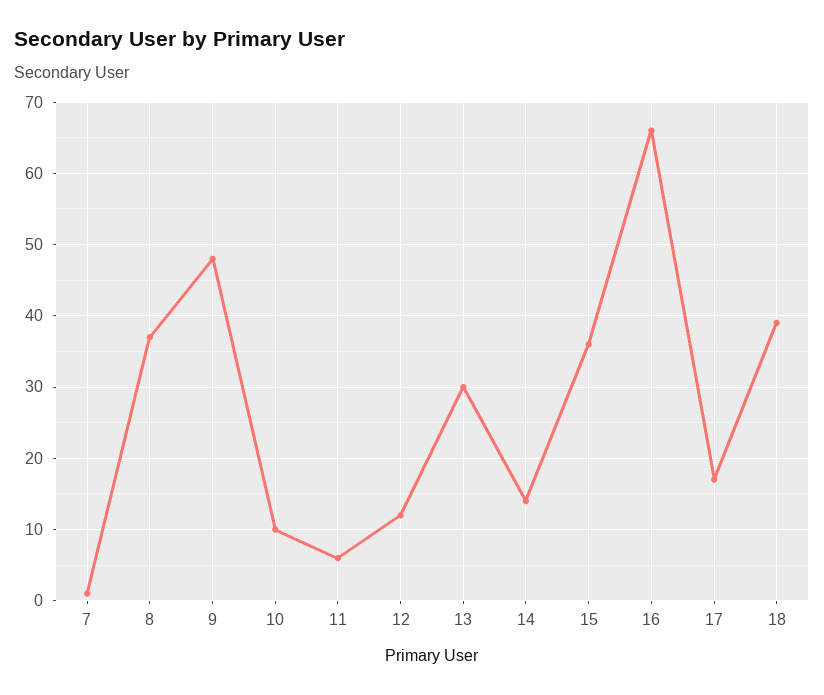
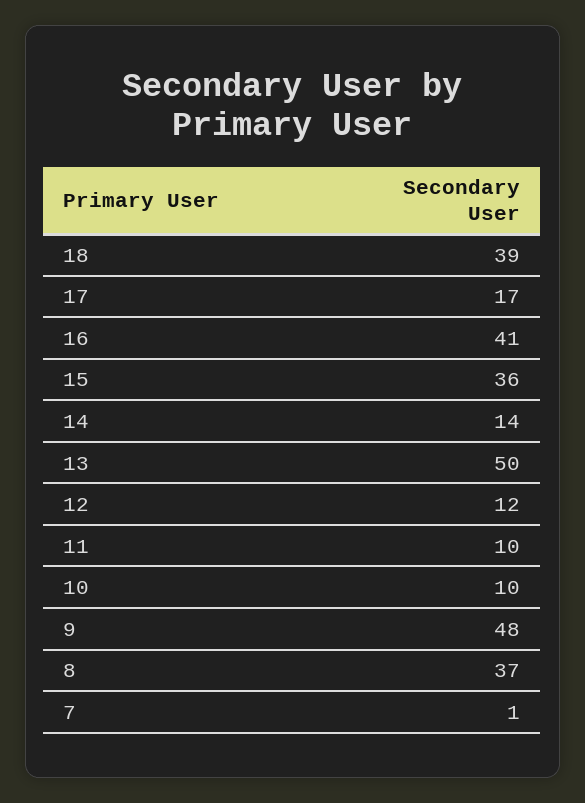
11: 6 -> 10
13: 30 -> 50
16: 66 -> 41

